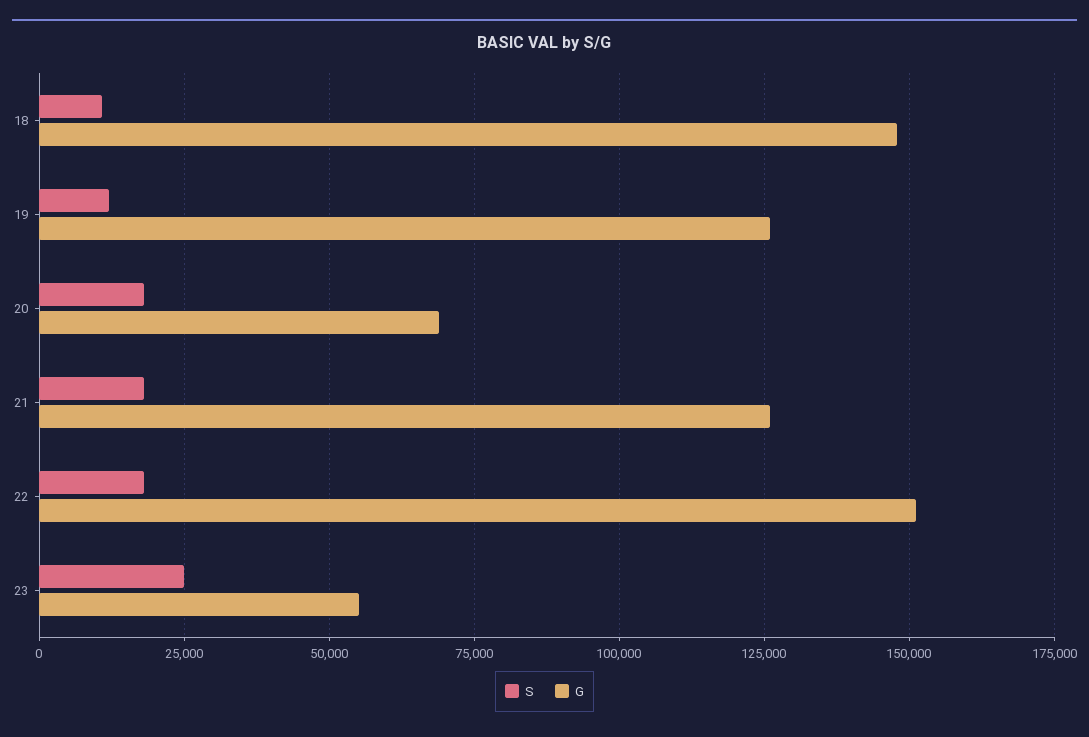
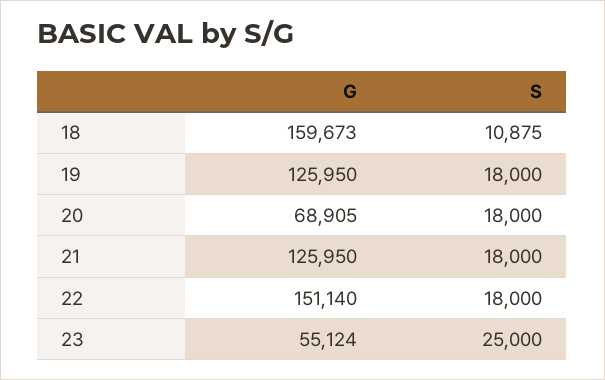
G, 18: 147500 -> 159673
S, 19: 12500 -> 18000

